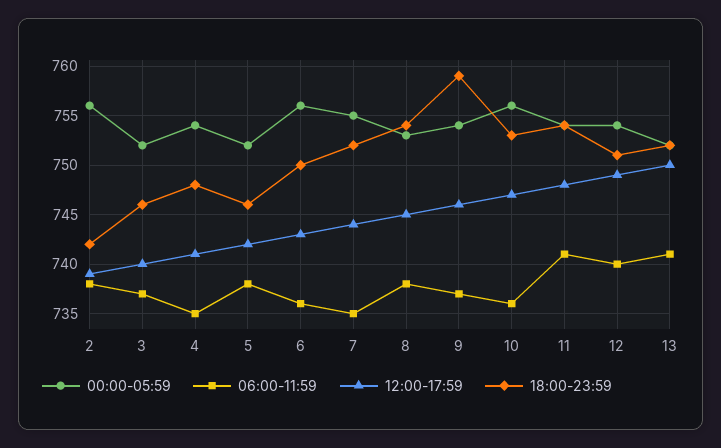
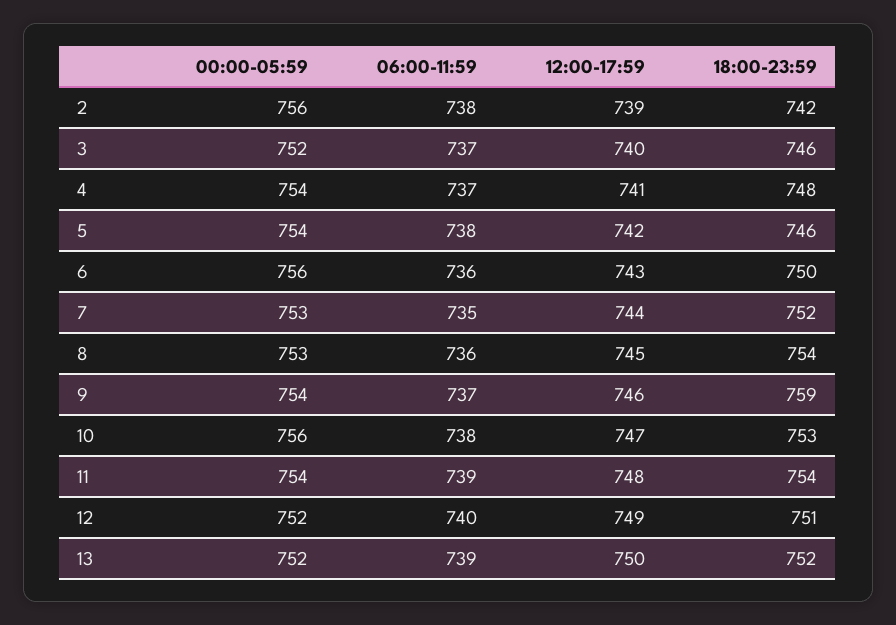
06:00-11:59, 4: 735 -> 737
00:00-05:59, 5: 752 -> 754
00:00-05:59, 7: 755 -> 753
06:00-11:59, 8: 738 -> 736
06:00-11:59, 10: 736 -> 738
06:00-11:59, 11: 741 -> 739
00:00-05:59, 12: 754 -> 752
06:00-11:59, 13: 741 -> 739

